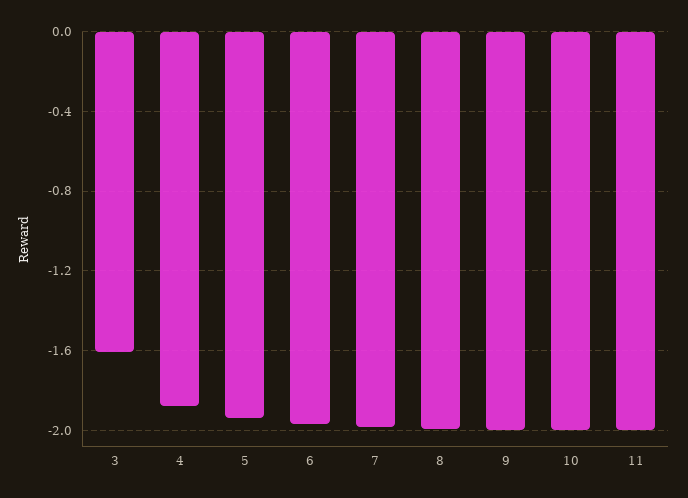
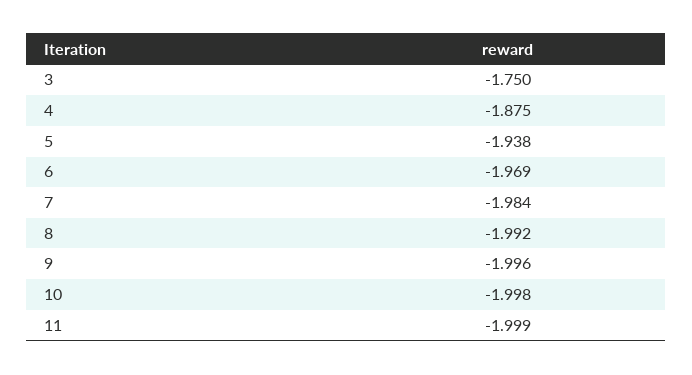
3: -1.6 -> -1.75

